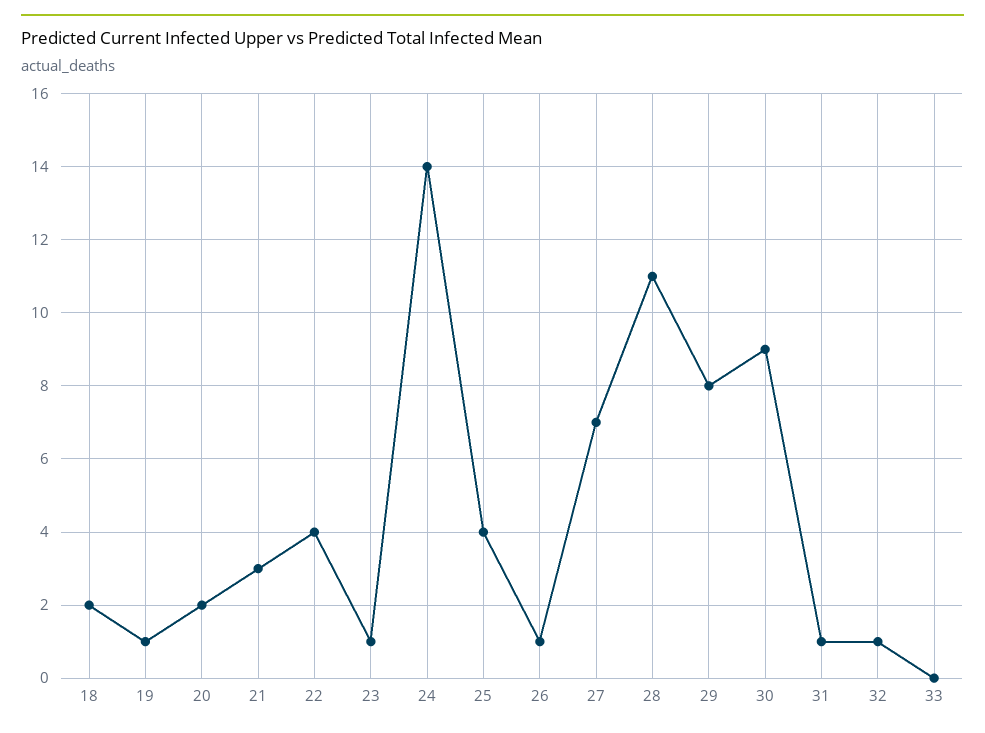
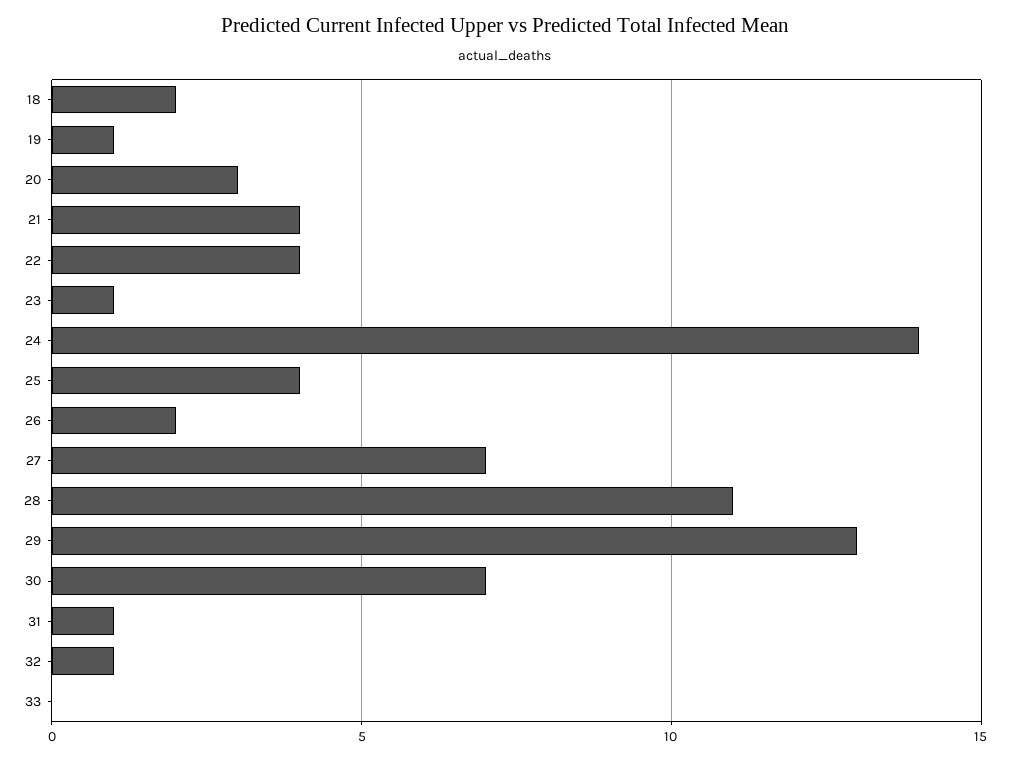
20: 2 -> 3
21: 3 -> 4
26: 1 -> 2
29: 8 -> 13
30: 9 -> 7

